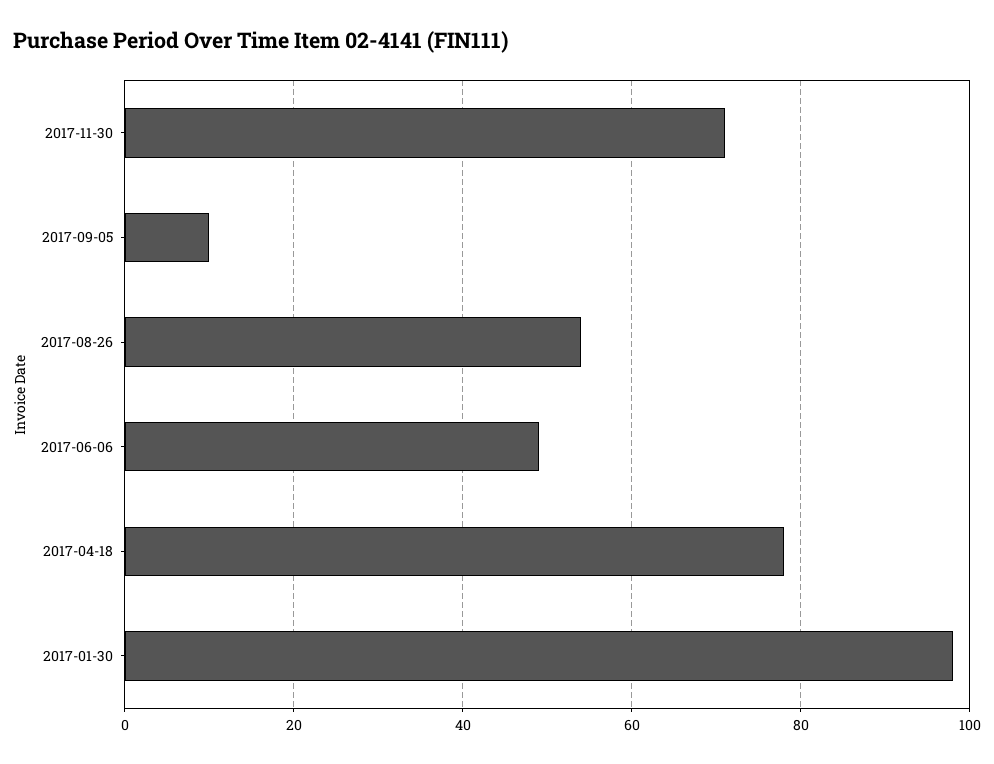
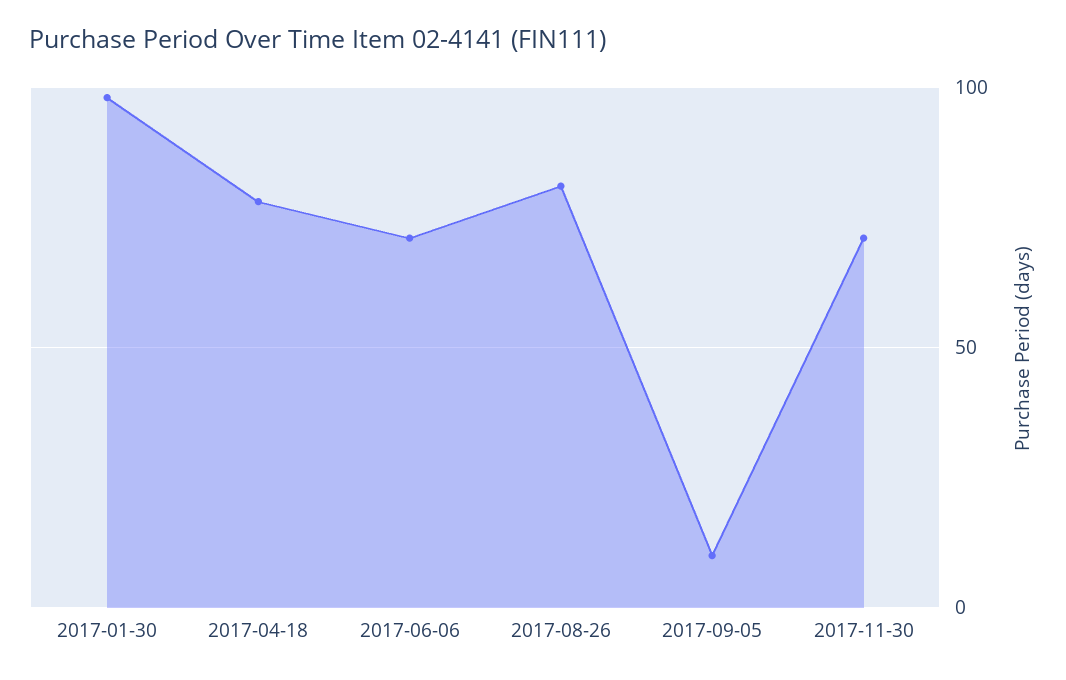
2017-08-26: 55 -> 80
2017-06-06: 50 -> 70

